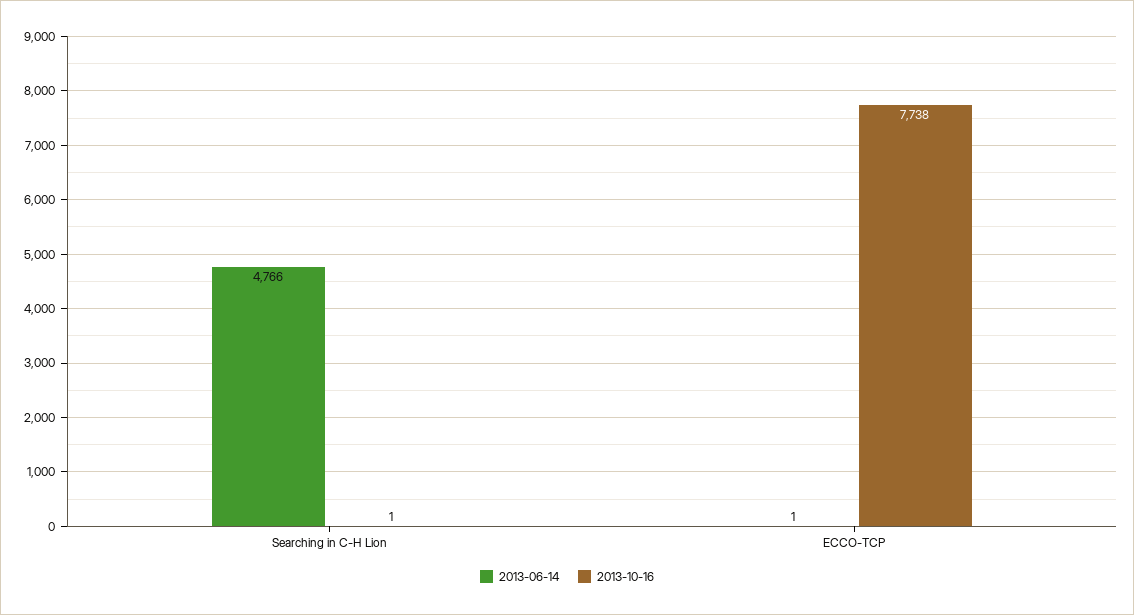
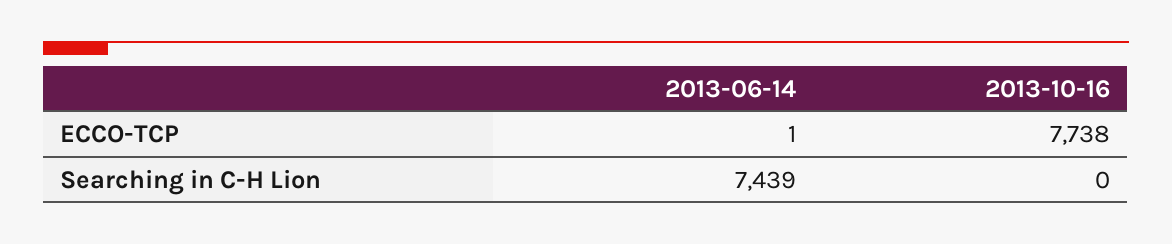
2013-06-14, Searching in C-H Lion: 4766 -> 7439
2013-10-16, Searching in C-H Lion: 1 -> 0

